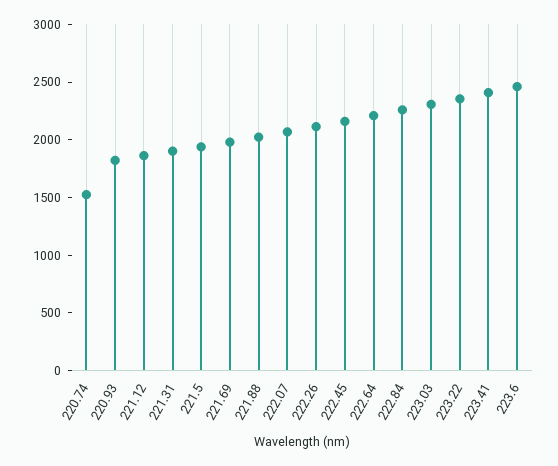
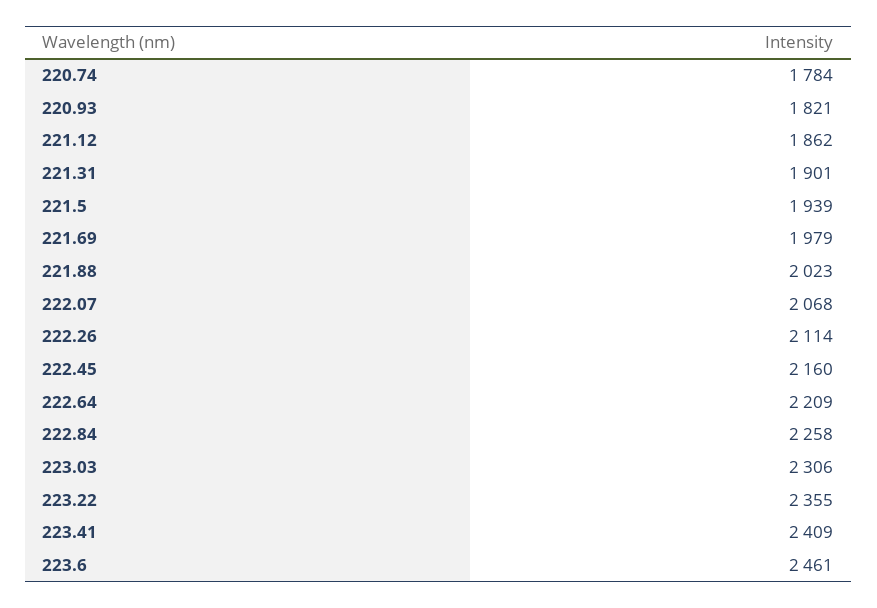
220.74: 1500 -> 1784

